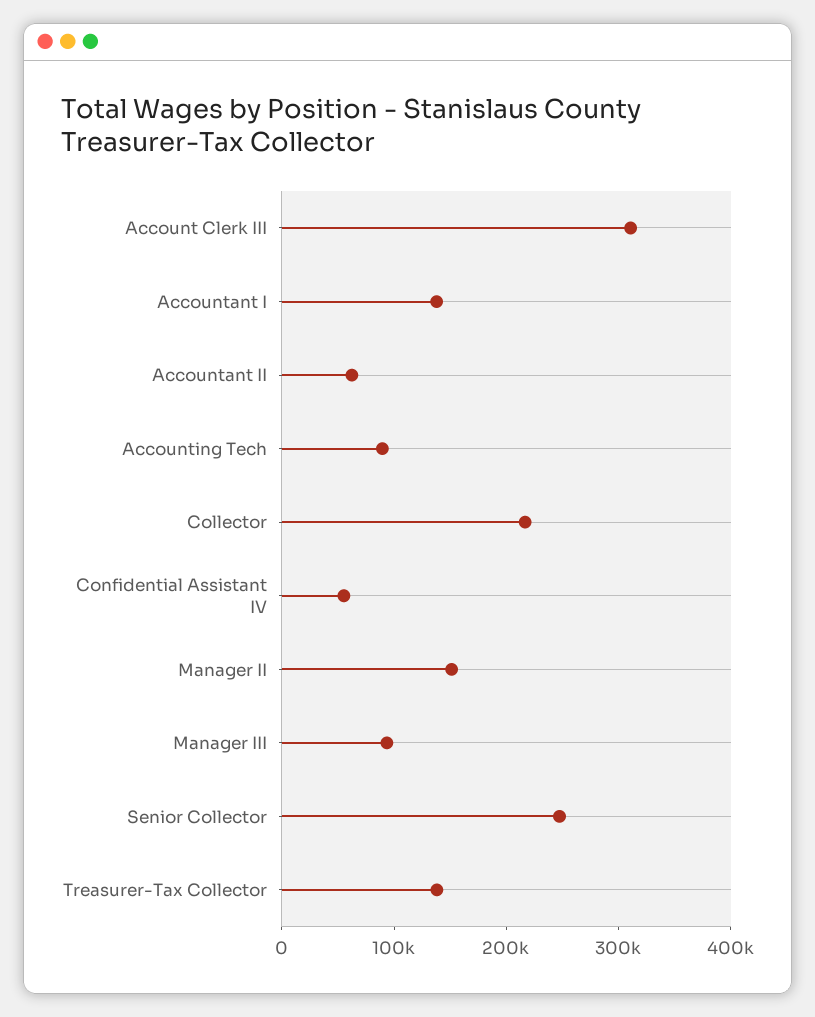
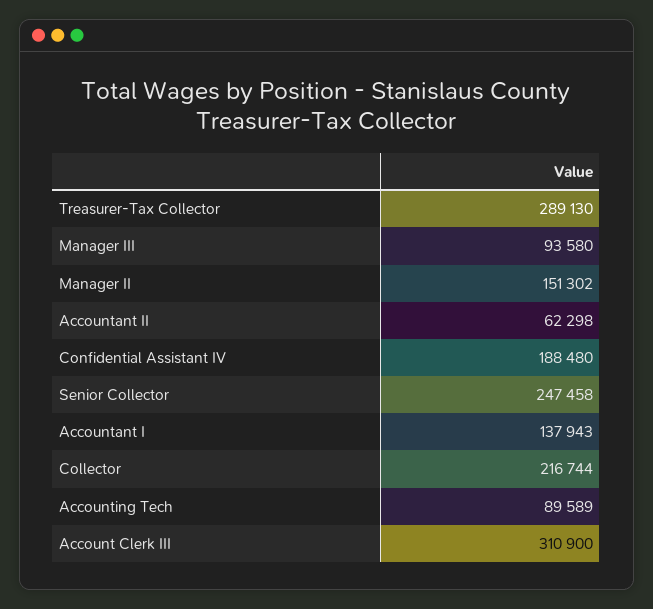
Confidential Assistant IV: 60000 -> 188480
Treasurer-Tax Collector: 140000 -> 289130

